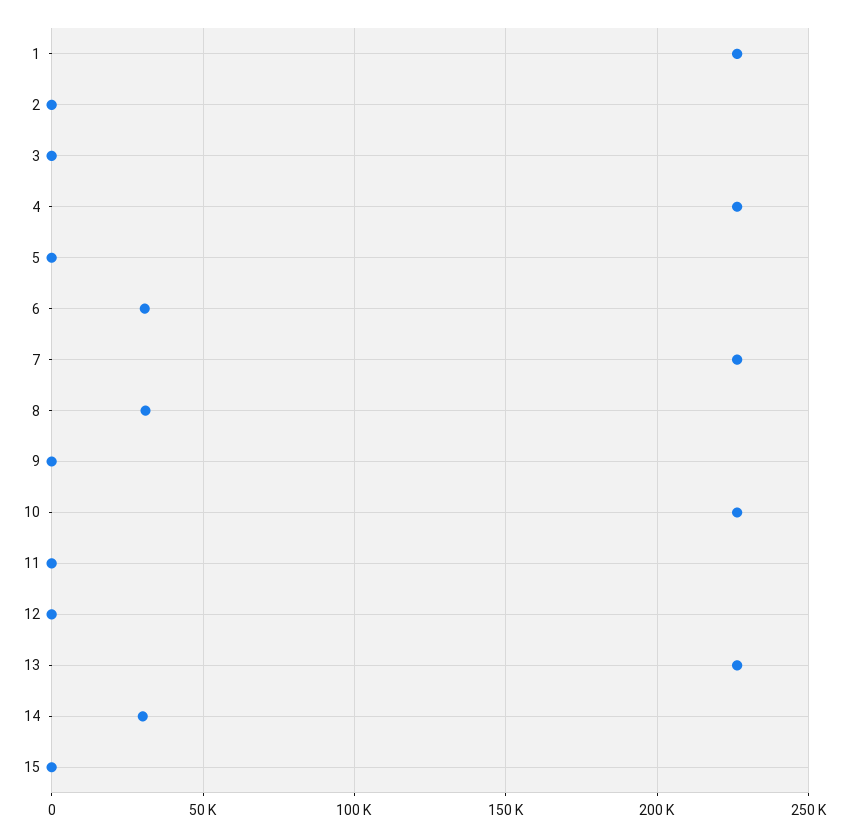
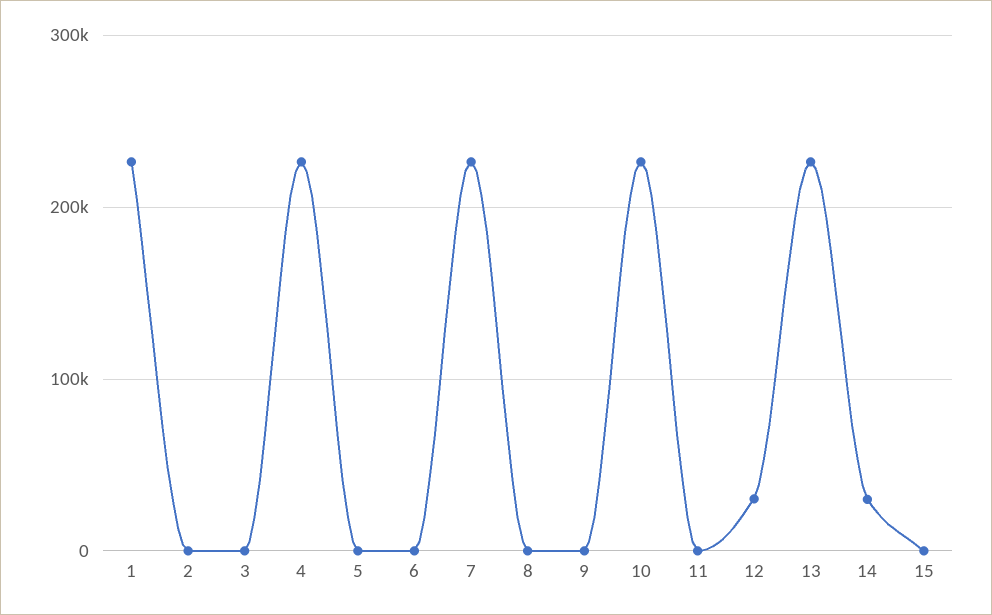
6: 30000 -> 0
8: 30000 -> 0
12: 0 -> 30000

